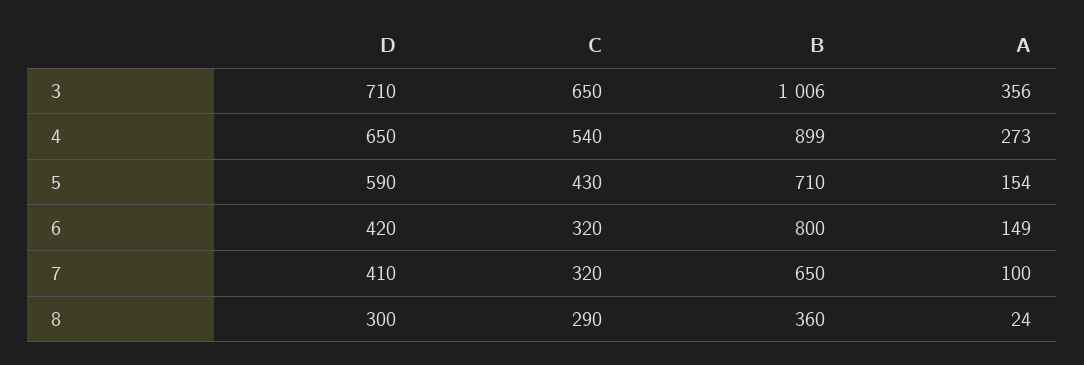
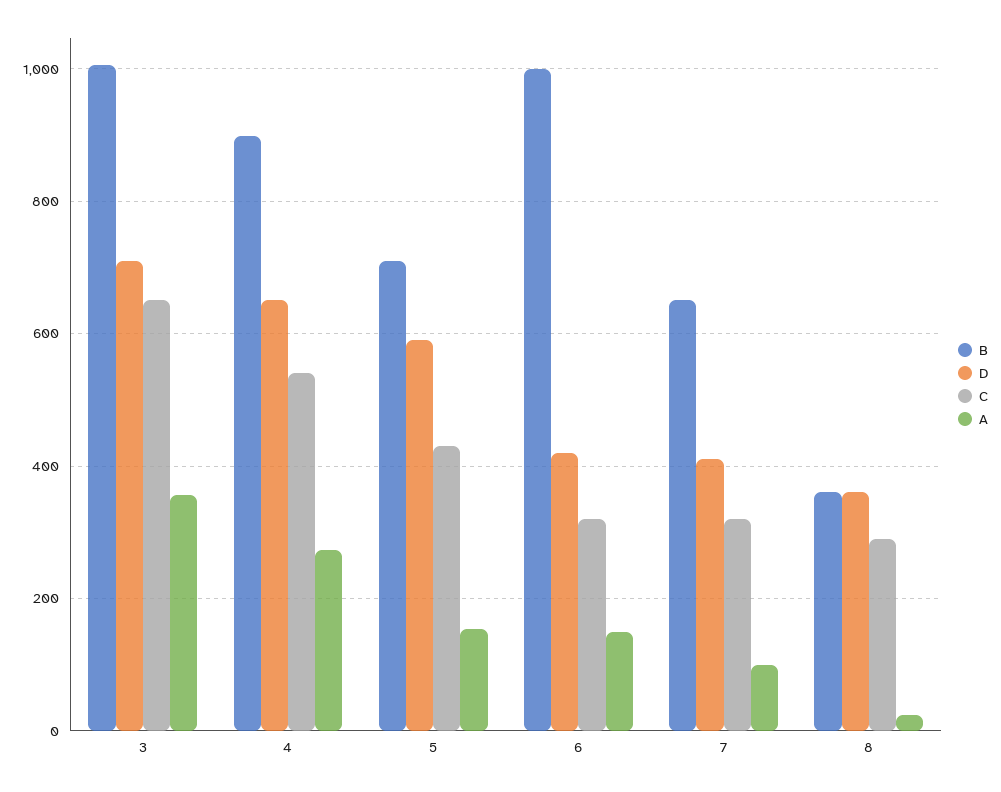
B, 6: 800 -> 1000
D, 8: 300 -> 360

